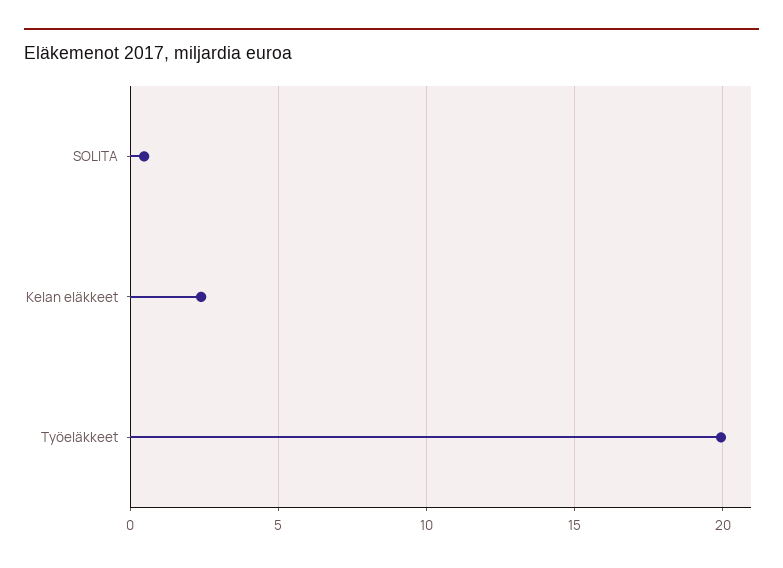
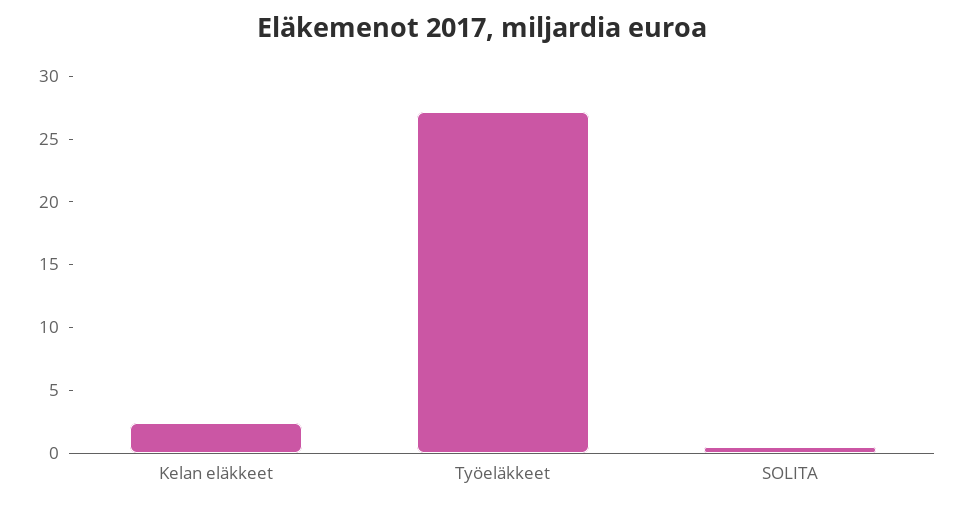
Työeläkkeet: 20 -> 27

